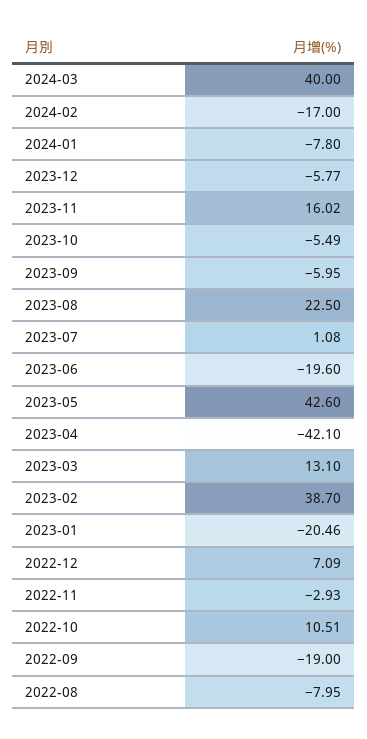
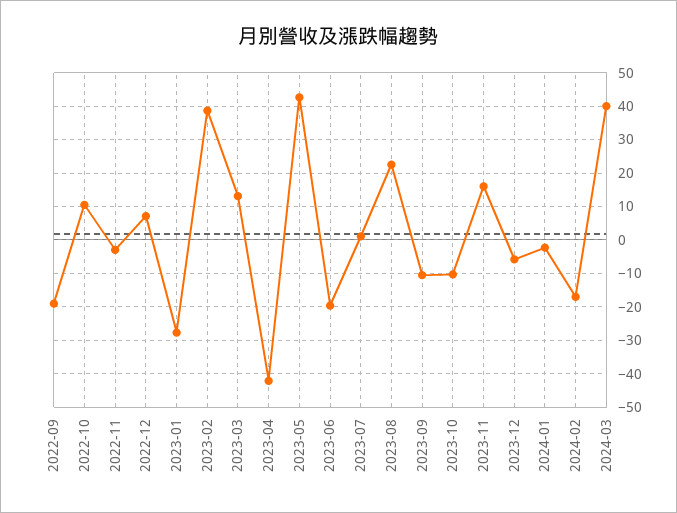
2024-01: -7.8 -> -2
2023-10: -5.49 -> -10
2023-09: -5.95 -> -10
2023-01: -20.46 -> -28
2022-08: -7.95 -> none

